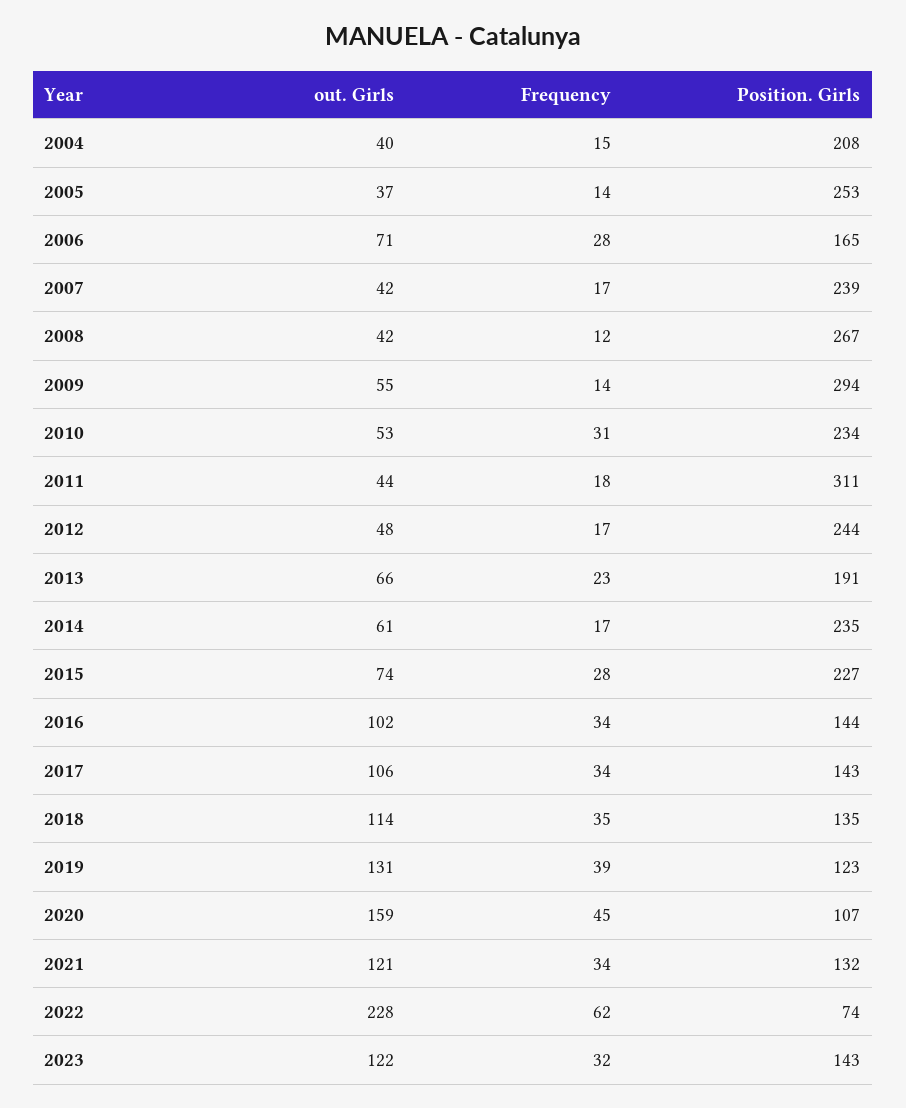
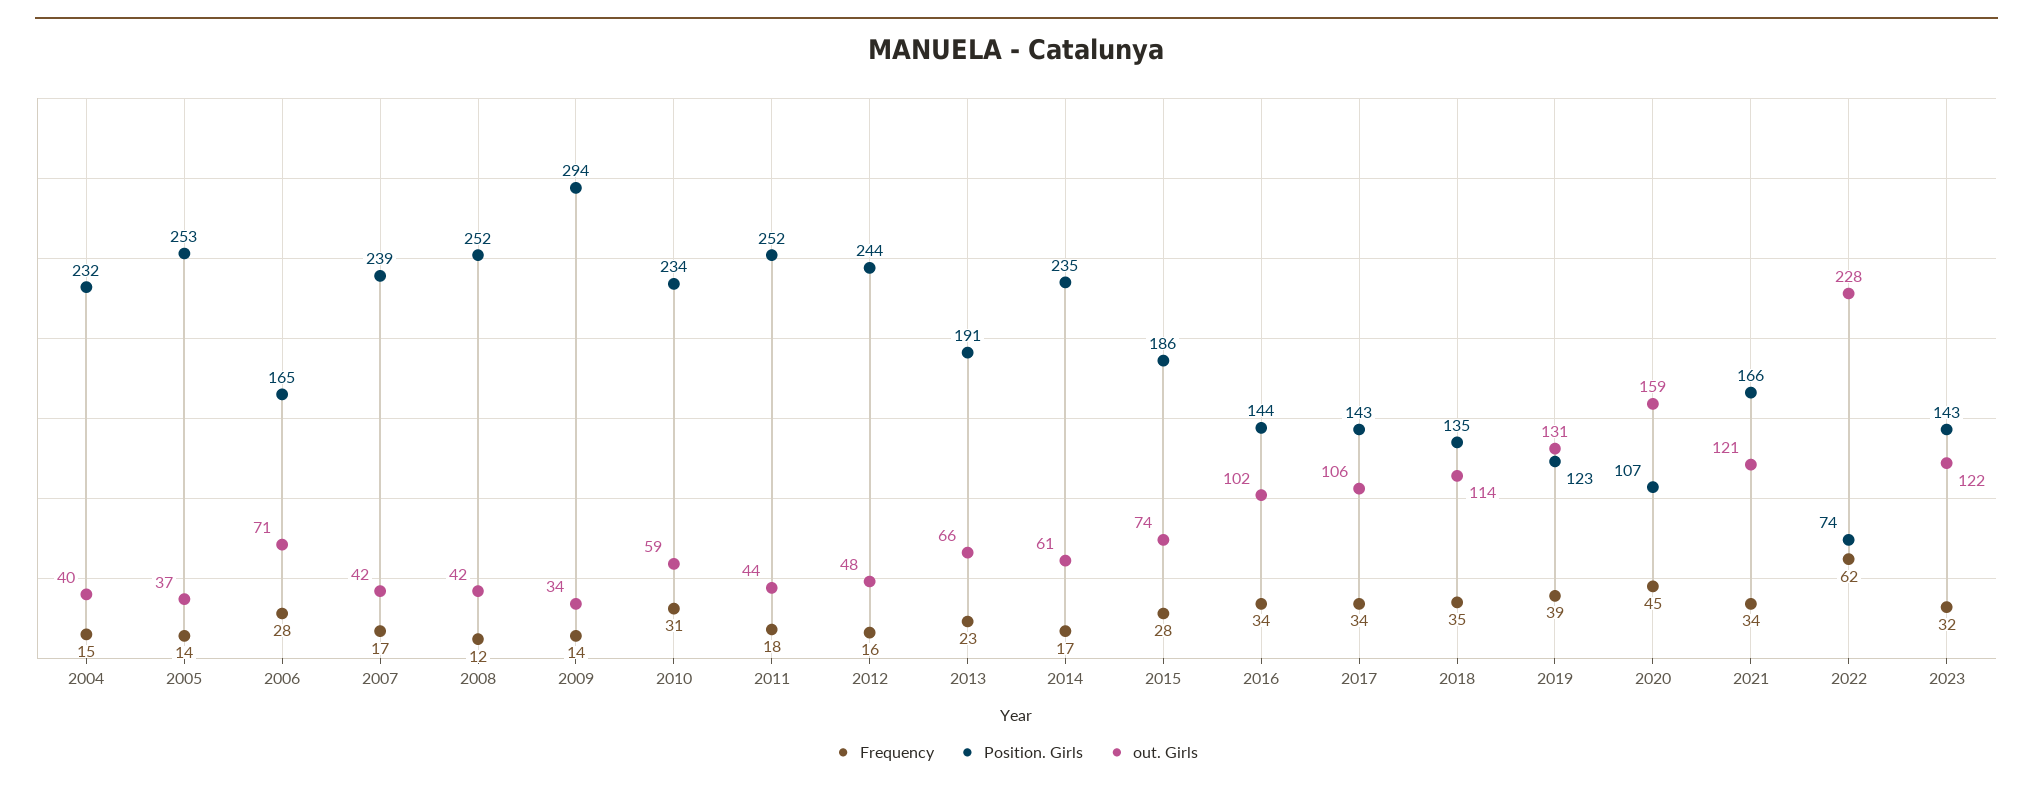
Position. Girls, 2004: 208 -> 232
Position. Girls, 2008: 267 -> 252
out. Girls, 2009: 55 -> 34
out. Girls, 2010: 53 -> 59
Position. Girls, 2011: 311 -> 252
Frequency, 2012: 17 -> 16
Position. Girls, 2015: 227 -> 186
Position. Girls, 2021: 132 -> 166

